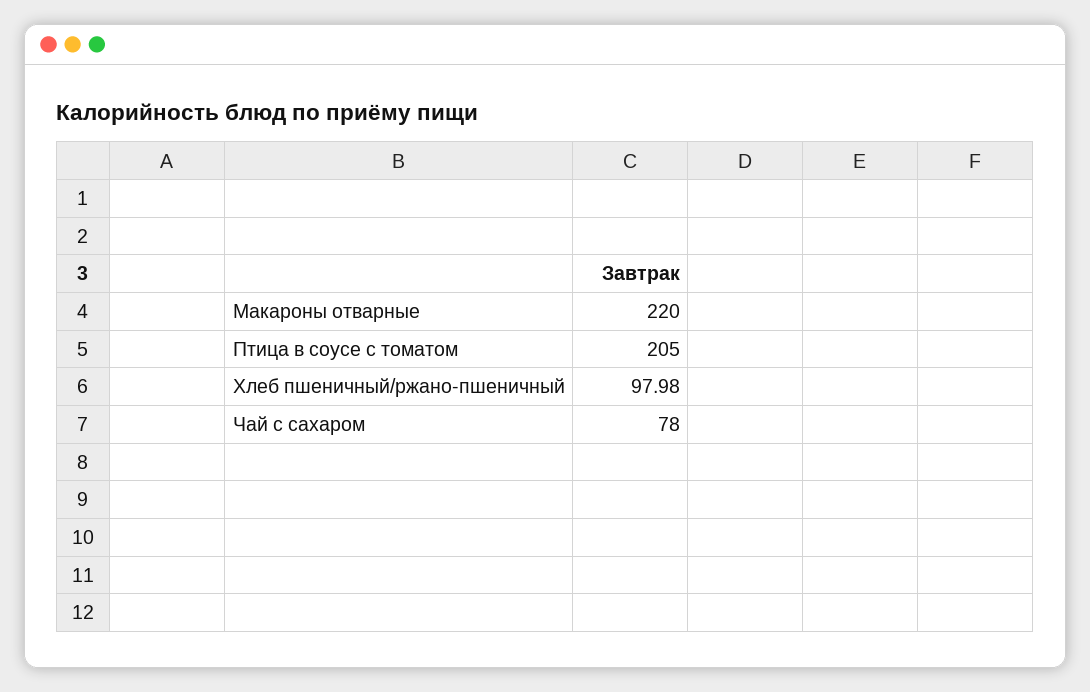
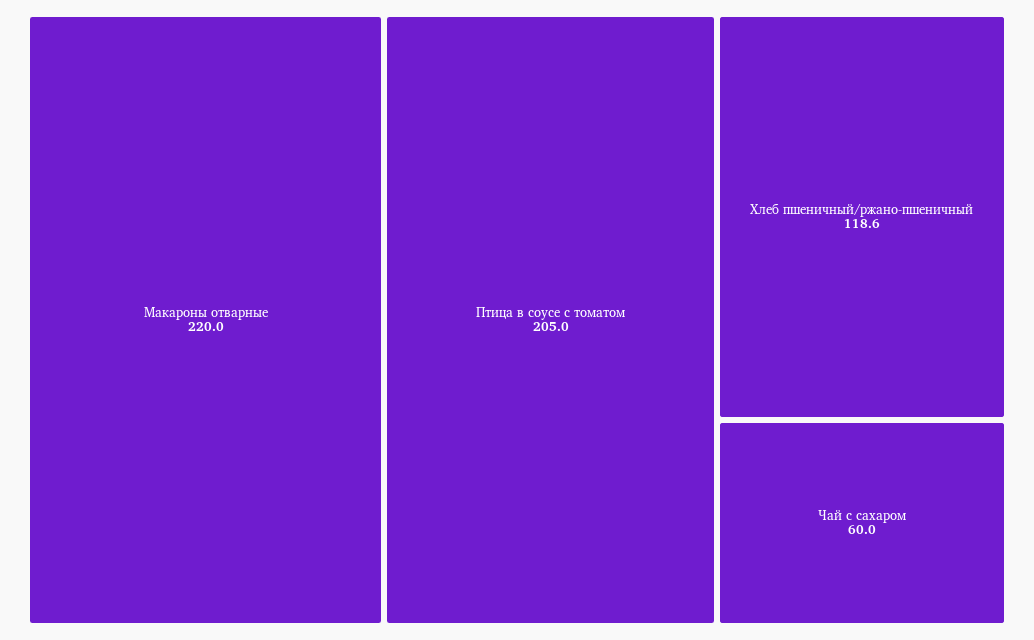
Хлеб пшеничный/ржано-пшеничный: 97.98 -> 118.6
Чай с сахаром: 78 -> 60

